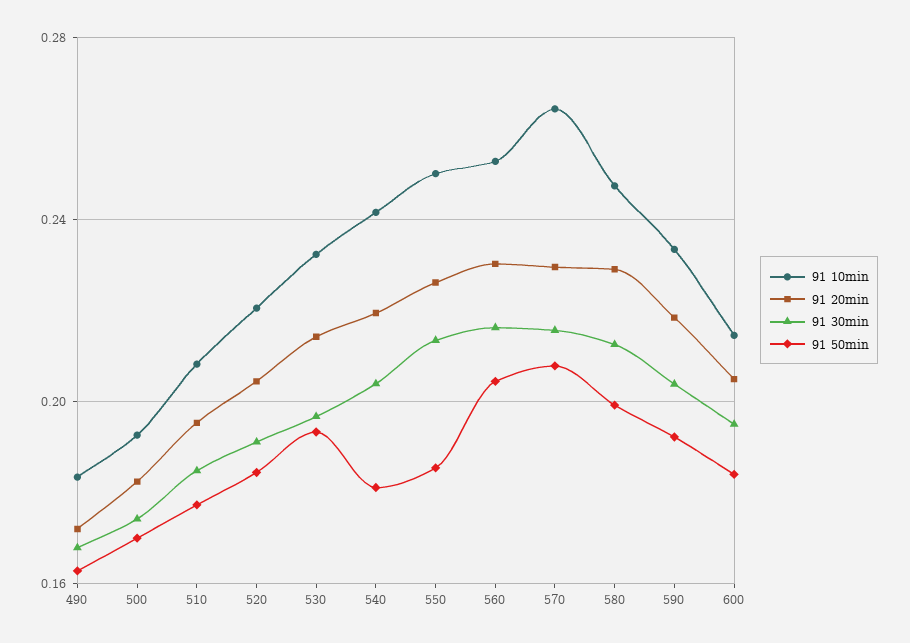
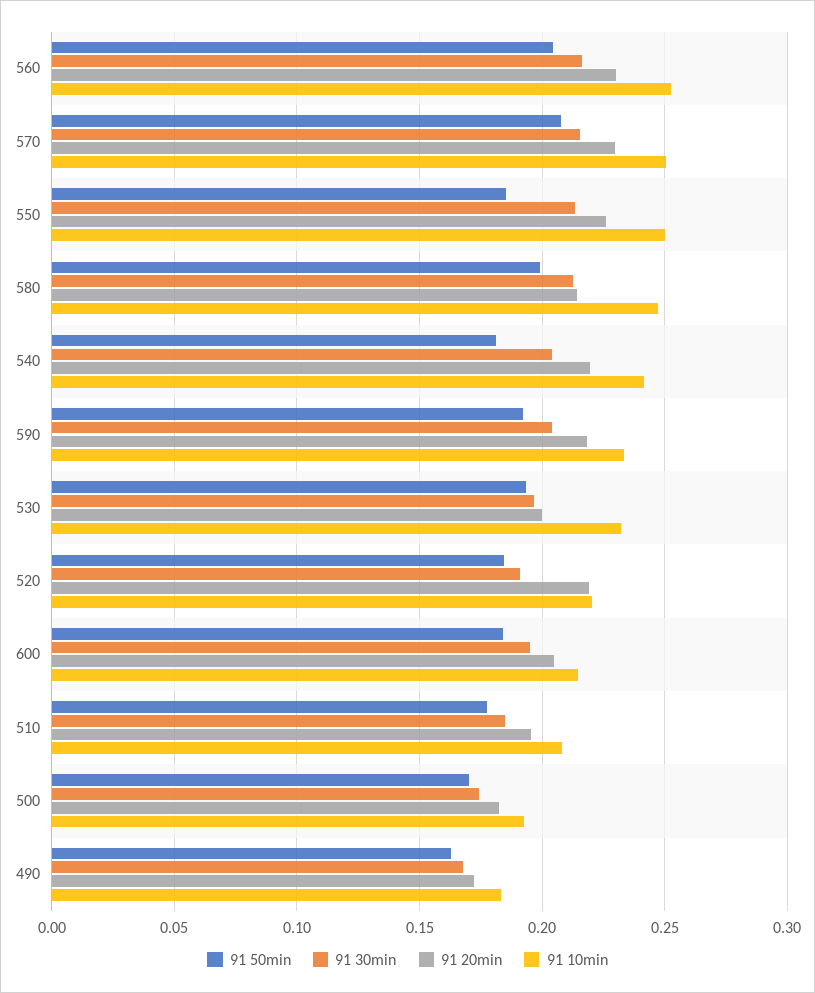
91 20min, 520: 0.205 -> 0.22
91 20min, 530: 0.215 -> 0.2
91 10min, 570: 0.265 -> 0.25
91 20min, 580: 0.23 -> 0.215

